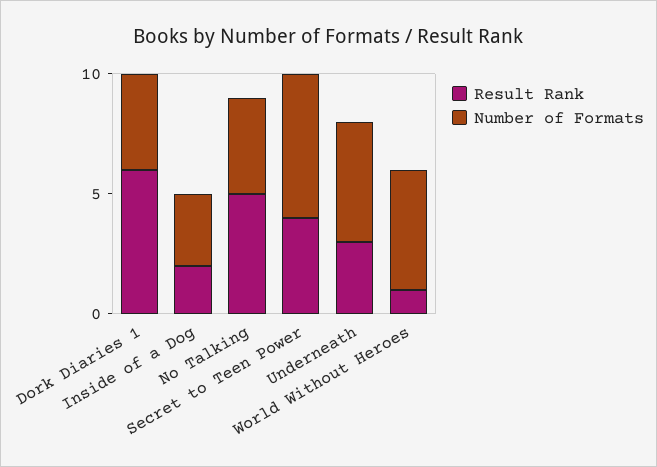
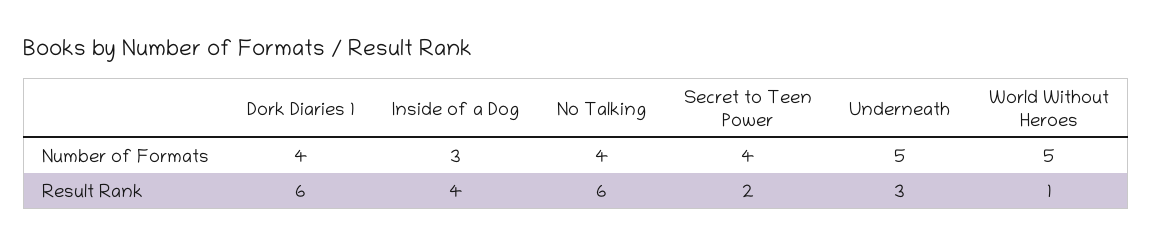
Result Rank, Inside of a Dog: 2 -> 4
Result Rank, No Talking: 5 -> 6
Result Rank, Secret to Teen Power: 4 -> 2
Number of Formats, Secret to Teen Power: 6 -> 4

